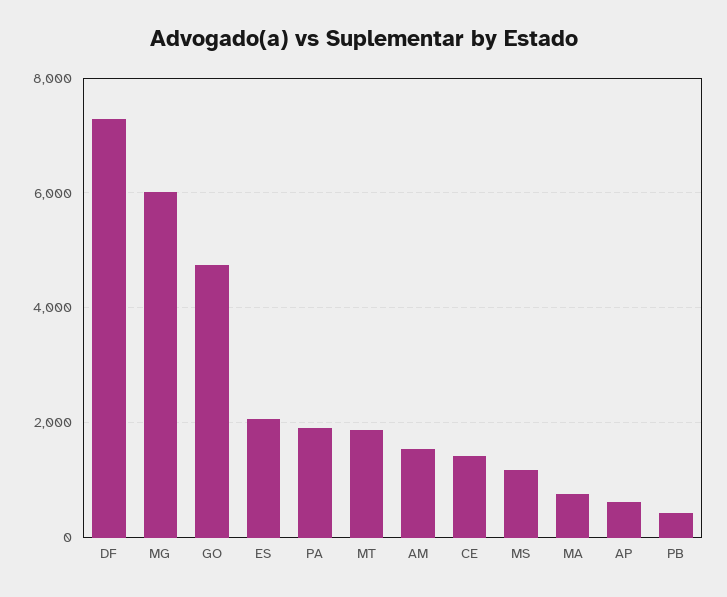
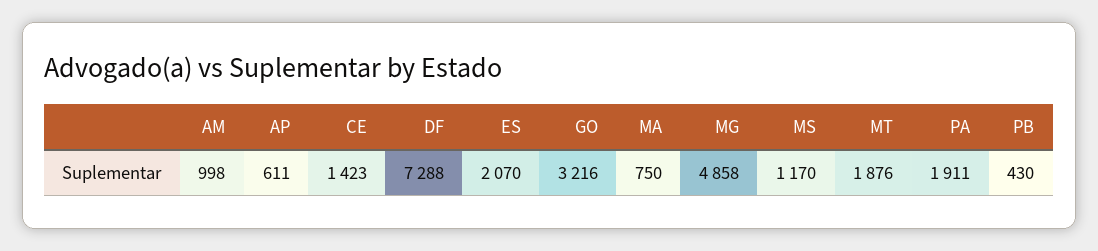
MG: 6000 -> 4858
GO: 4800 -> 3216
AM: 1600 -> 998

